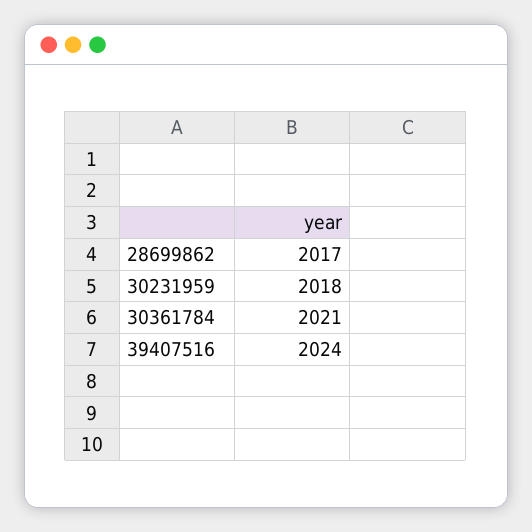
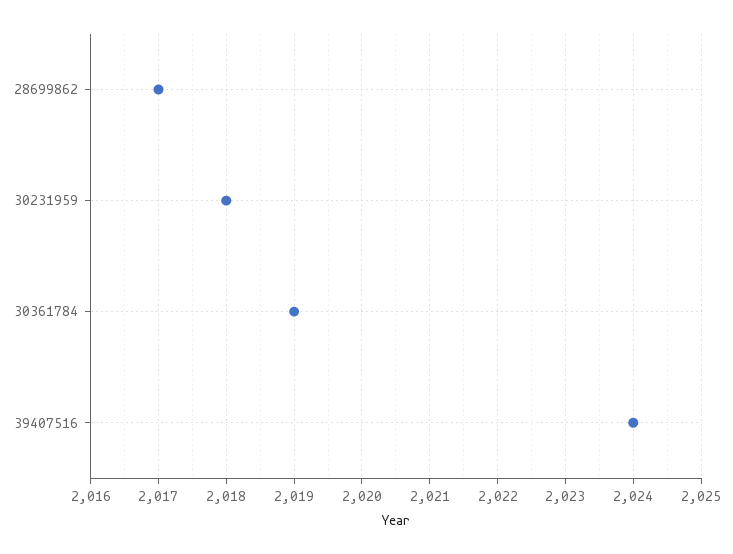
30361784: 2021 -> 2019

